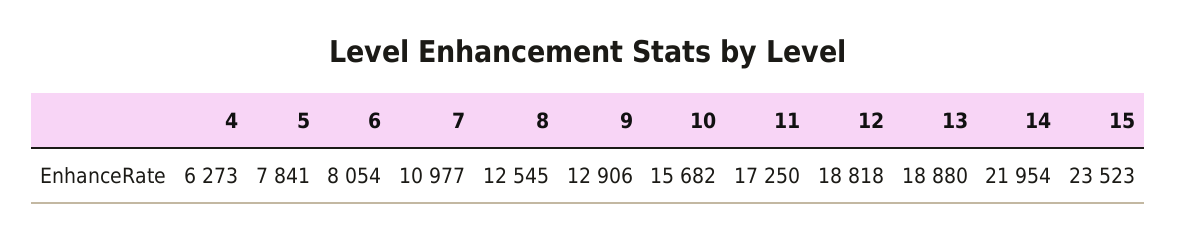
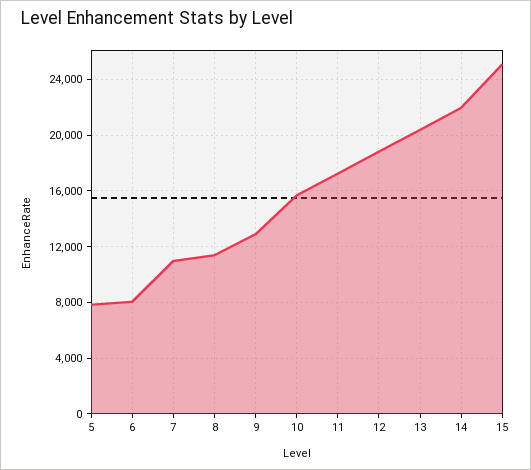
4: 6273 -> none
8: 12545 -> 11500
13: 18880 -> 20500
15: 23523 -> 25000

